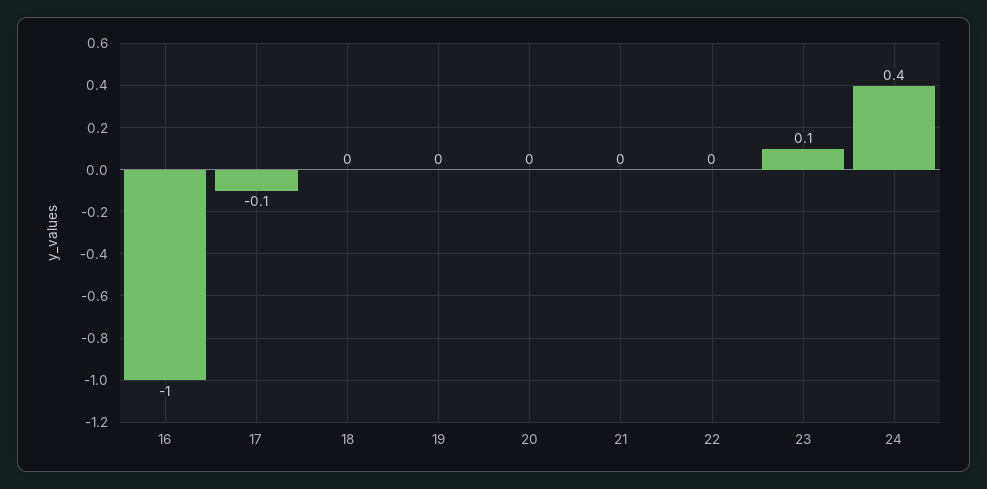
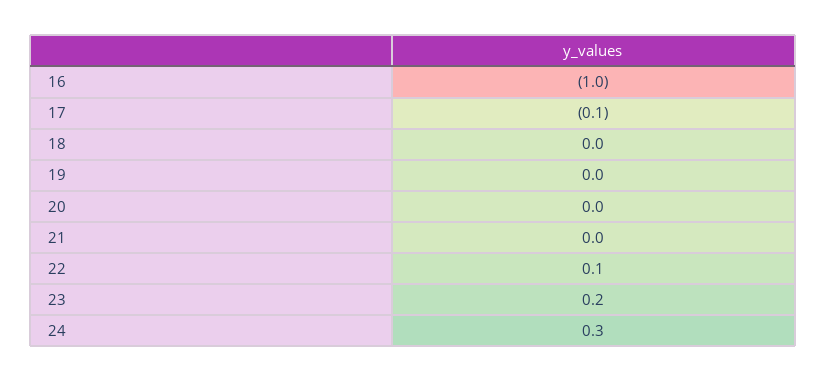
22: 0 -> 0.1
23: 0.1 -> 0.2
24: 0.4 -> 0.3

